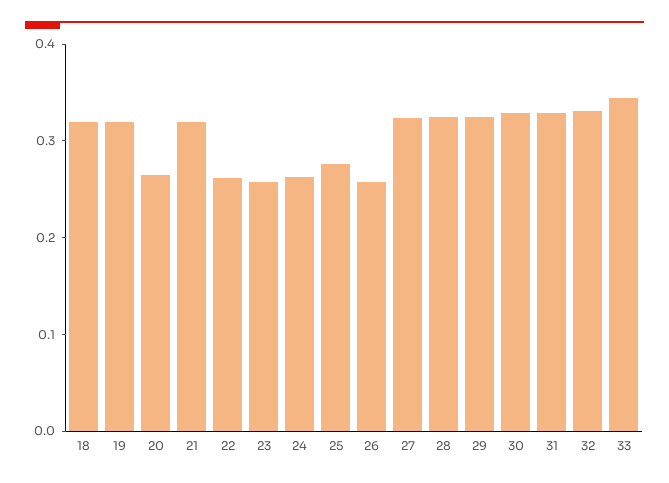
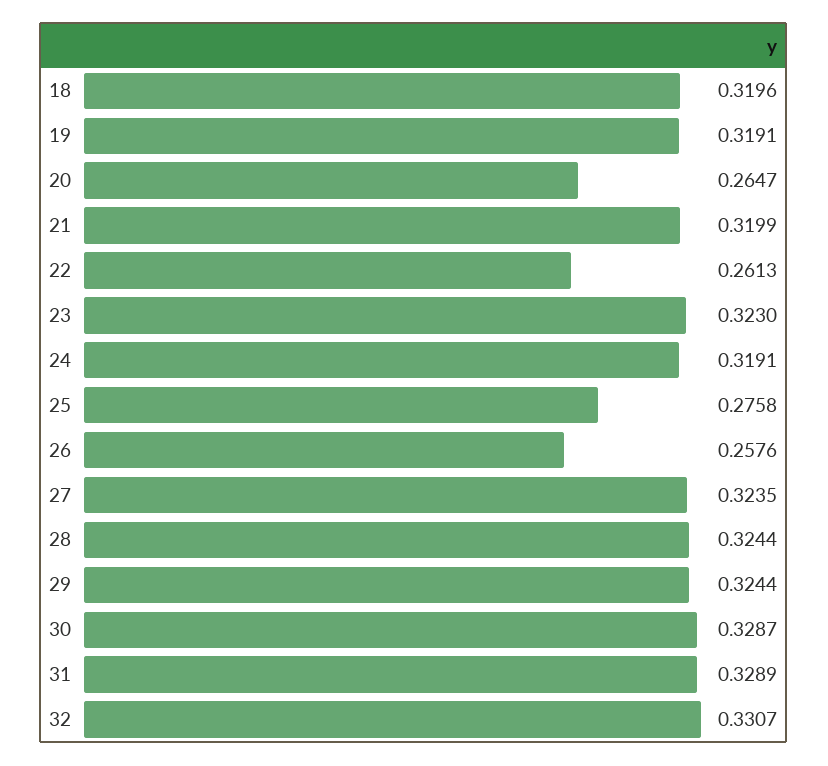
23: 0.26 -> 0.323
24: 0.26 -> 0.3191
33: 0.34 -> none

